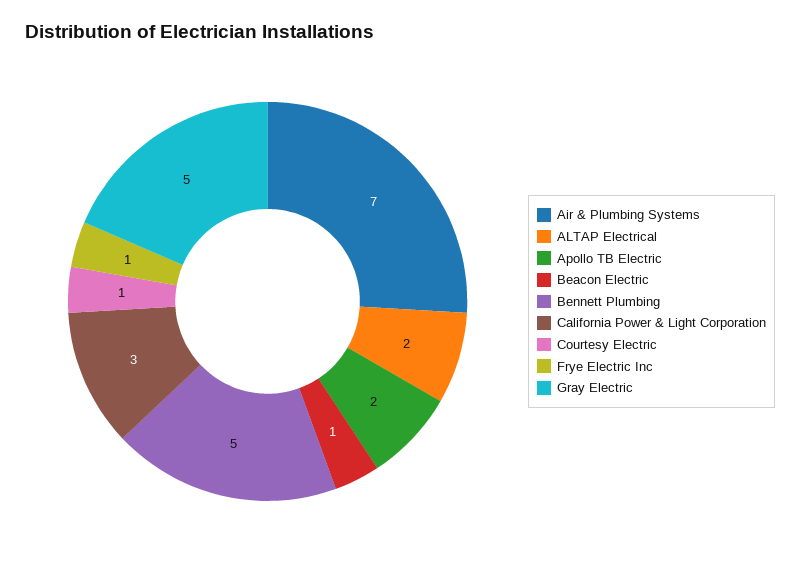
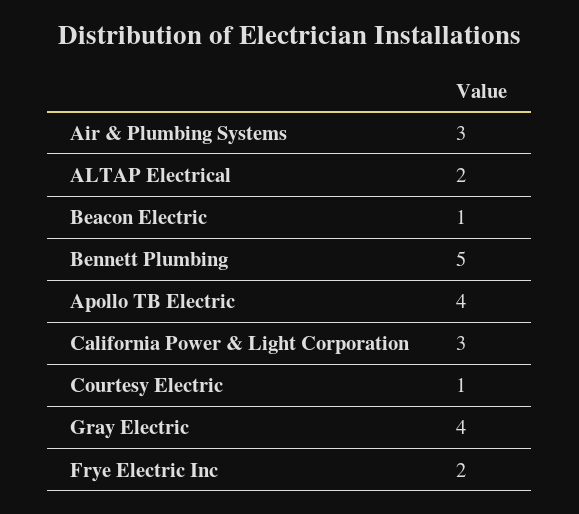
Air & Plumbing Systems: 7 -> 3
Apollo TB Electric: 2 -> 4
Frye Electric Inc: 1 -> 2
Gray Electric: 5 -> 4

